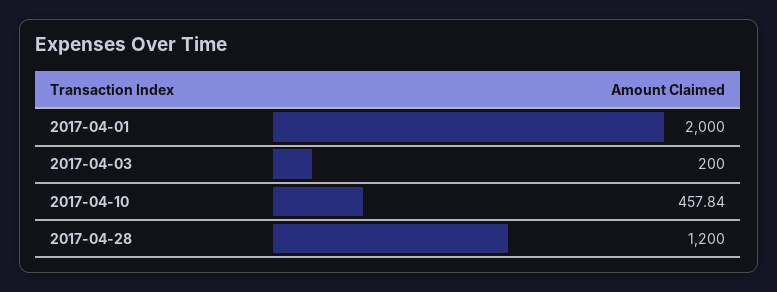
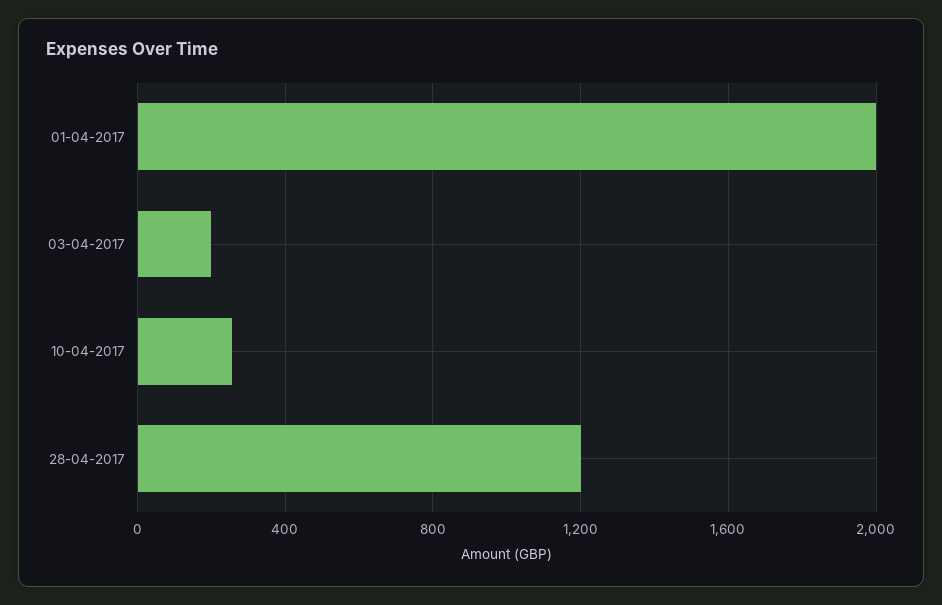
2017-04-10: 457.84 -> 250

